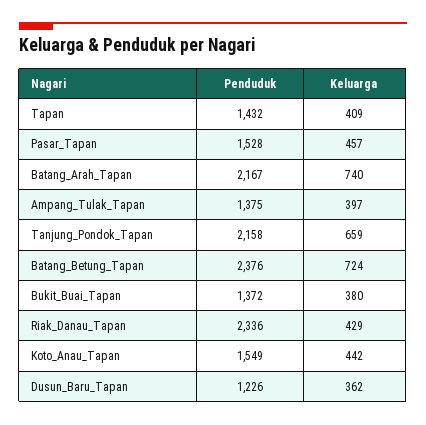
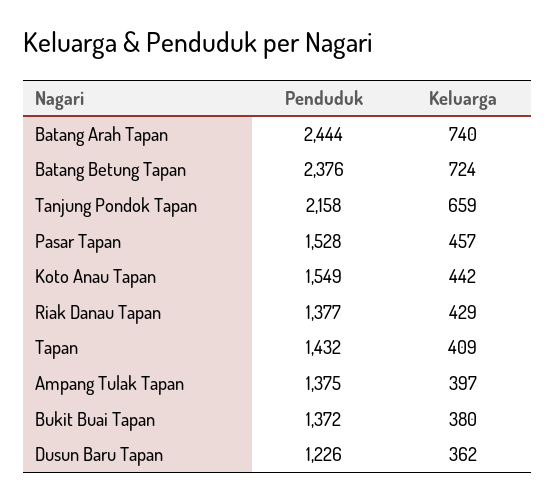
Penduduk, Batang_Arah_Tapan: 2167 -> 2444
Penduduk, Riak_Danau_Tapan: 2336 -> 1377

